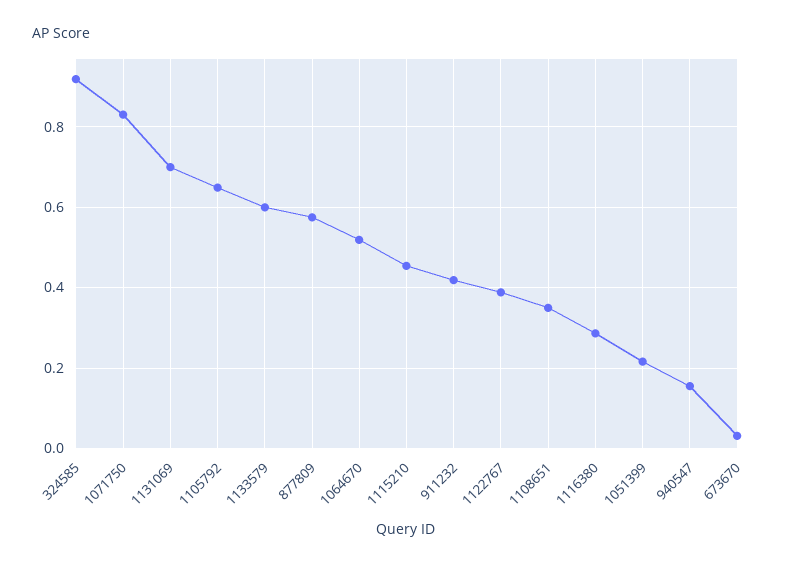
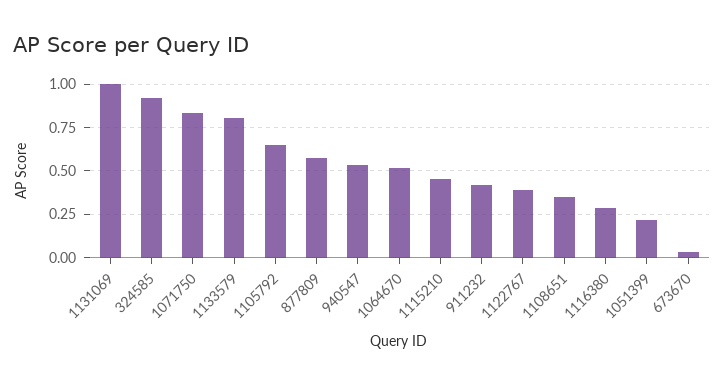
1131069: 0.7 -> 1
1133579: 0.6 -> 0.8
940547: 0.16 -> 0.55

